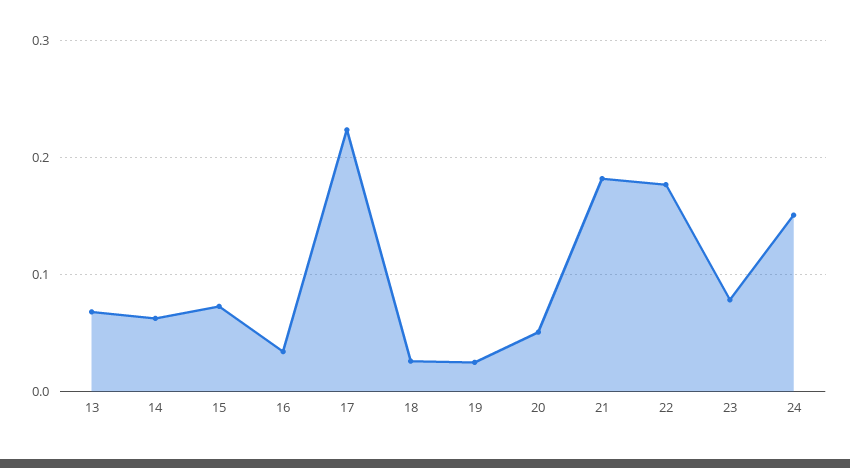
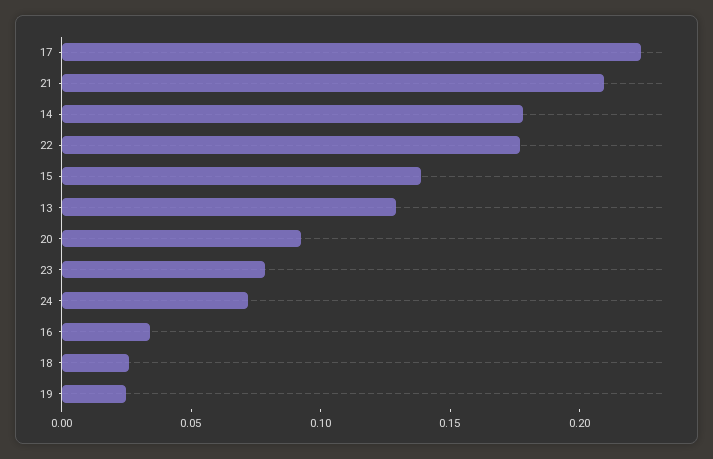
13: 0.07 -> 0.13
14: 0.06 -> 0.18
15: 0.07 -> 0.14
20: 0.05 -> 0.09
21: 0.18 -> 0.21
24: 0.15 -> 0.07

